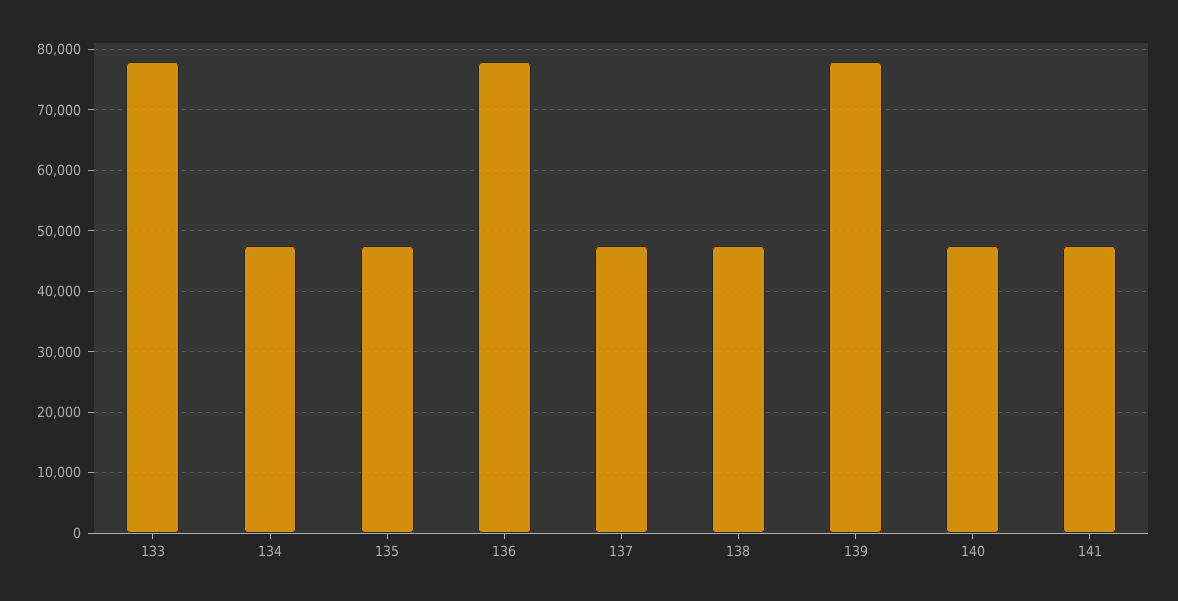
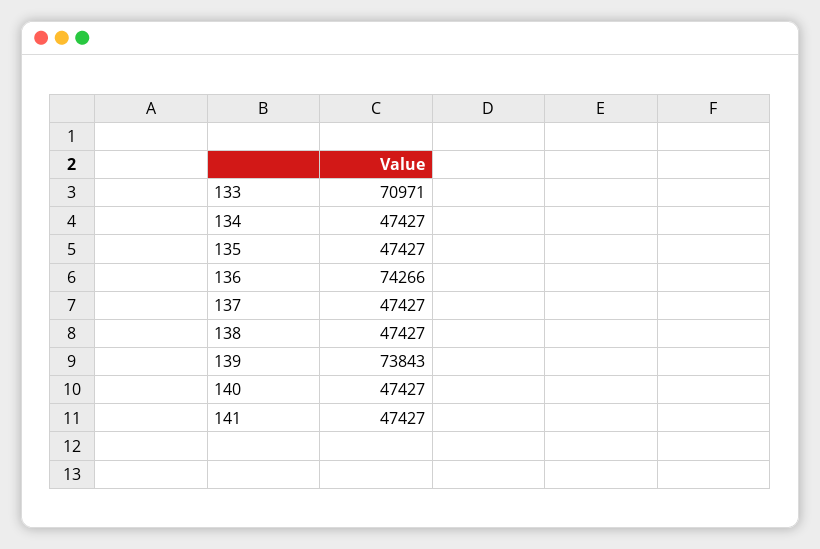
133: 78000 -> 70971
136: 78000 -> 74266
139: 78000 -> 73843

